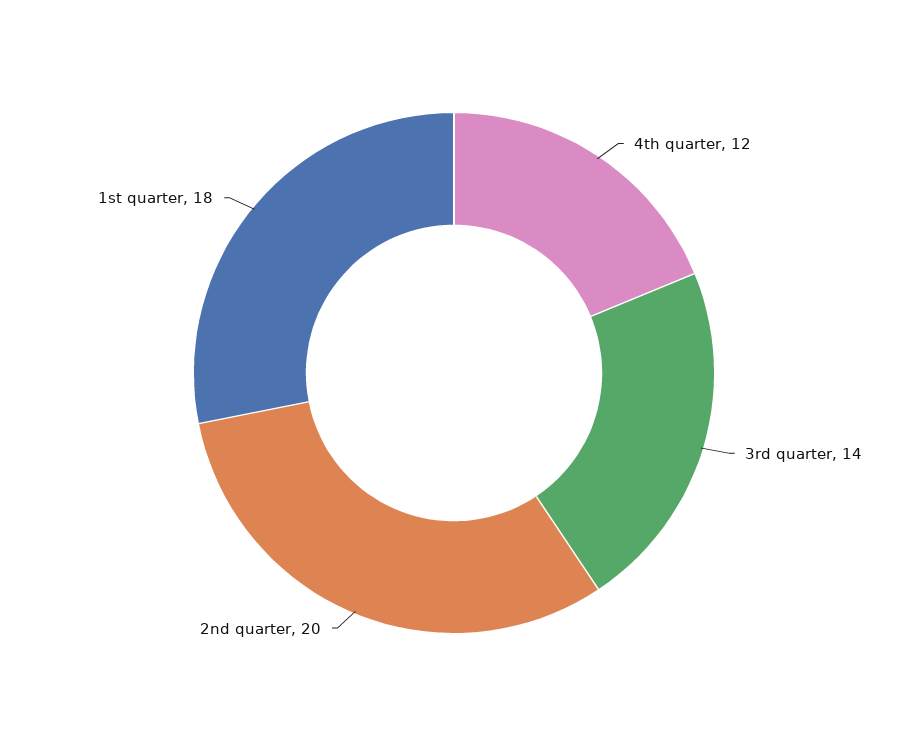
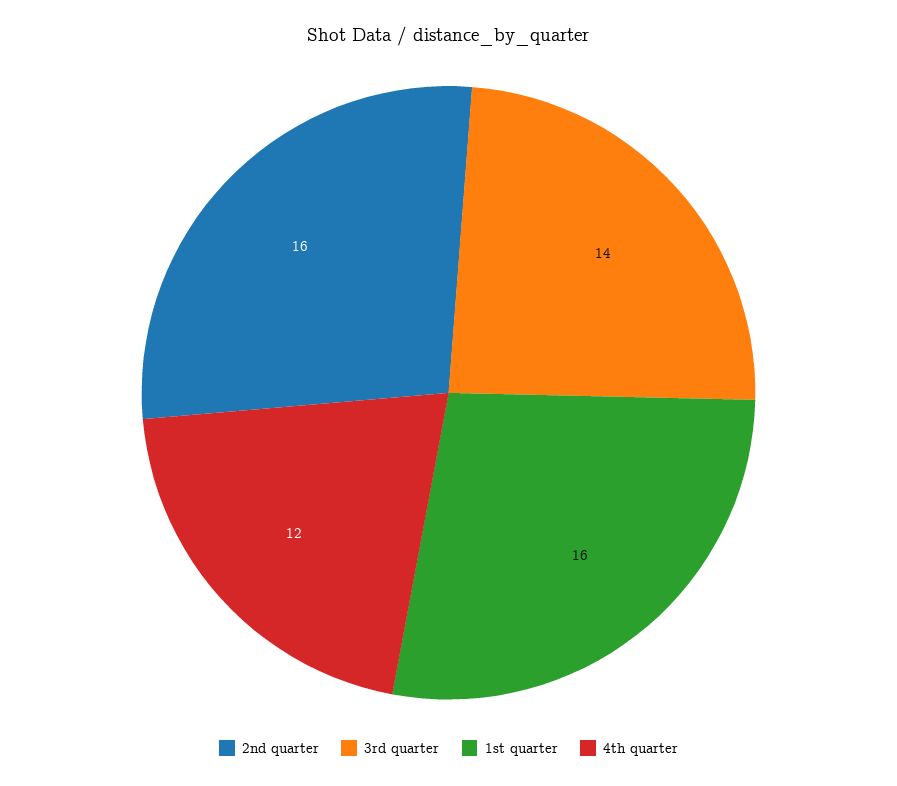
2nd quarter: 20 -> 16
1st quarter: 18 -> 16

